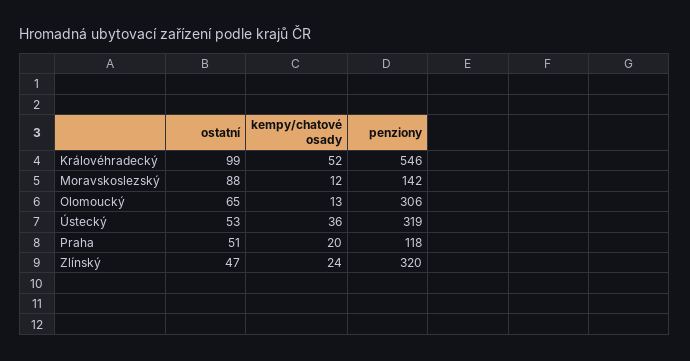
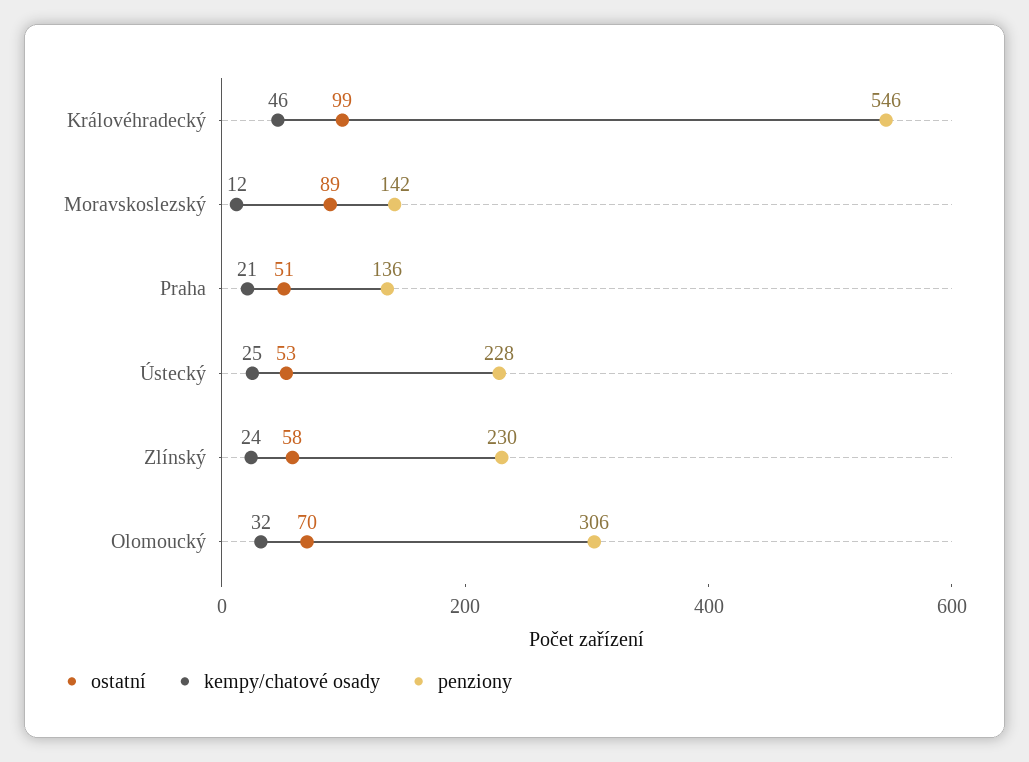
kempy/chatové osady, Královéhradecký: 52 -> 46
ostatní, Moravskoslezský: 88 -> 89
ostatní, Olomoucký: 65 -> 70
kempy/chatové osady, Olomoucký: 13 -> 32
kempy/chatové osady, Ústecký: 36 -> 25
penziony, Ústecký: 319 -> 228
kempy/chatové osady, Praha: 20 -> 21
penziony, Praha: 118 -> 136
ostatní, Zlínský: 47 -> 58
penziony, Zlínský: 320 -> 230

